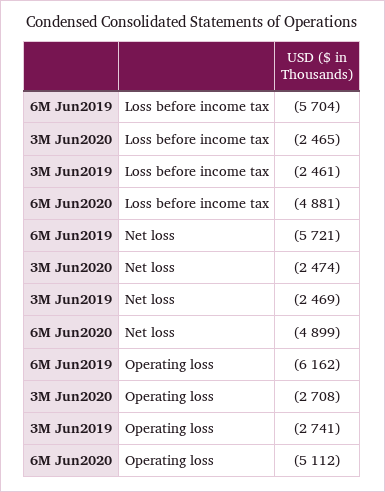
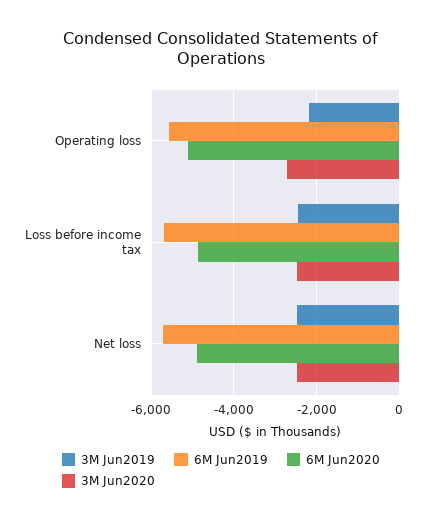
6M Jun2019, Operating loss: -6162 -> -5600
3M Jun2019, Operating loss: -2741 -> -2200

